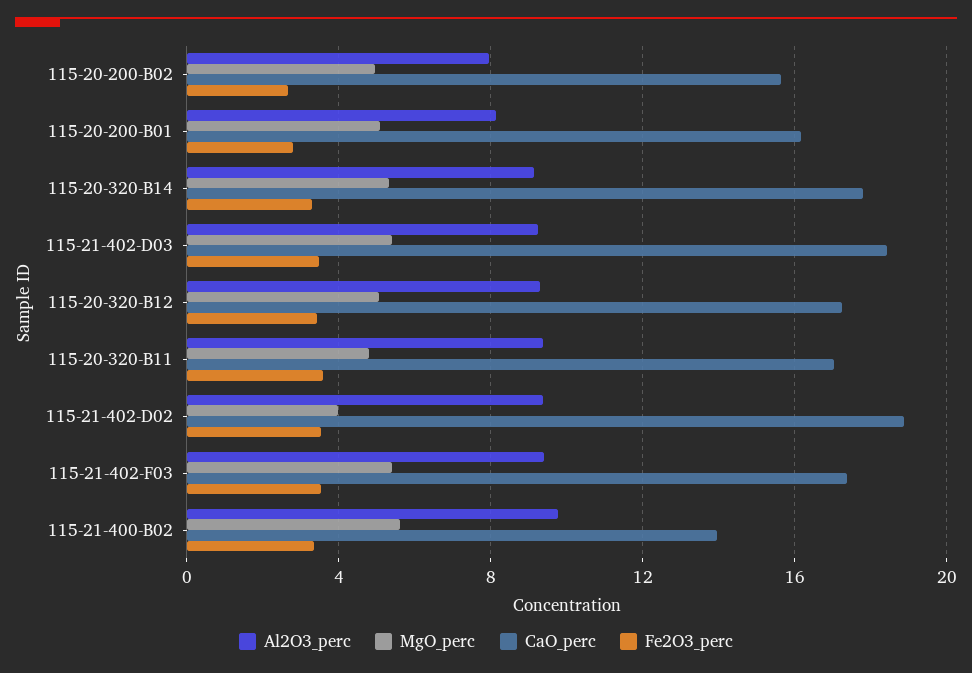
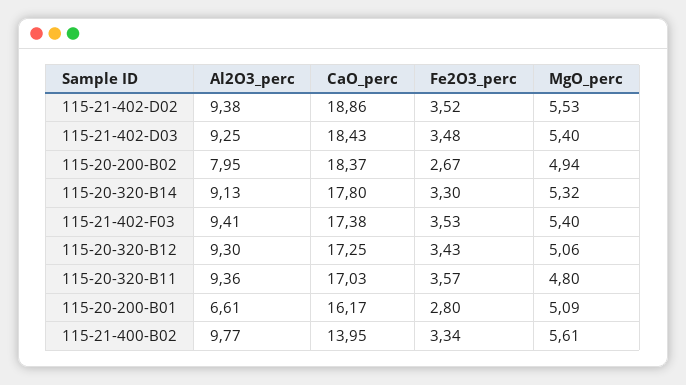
CaO_perc, 115-20-200-B02: 15.5 -> 18.37
Al2O3_perc, 115-20-200-B01: 8 -> 6.61
MgO_perc, 115-21-402-D02: 4 -> 5.53

